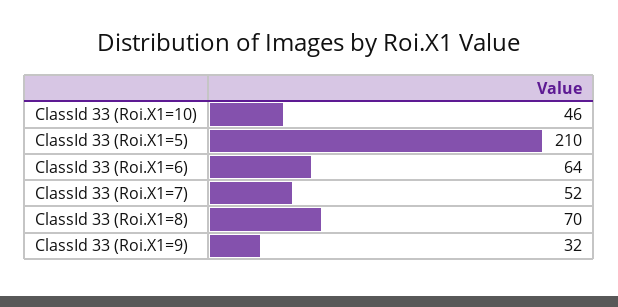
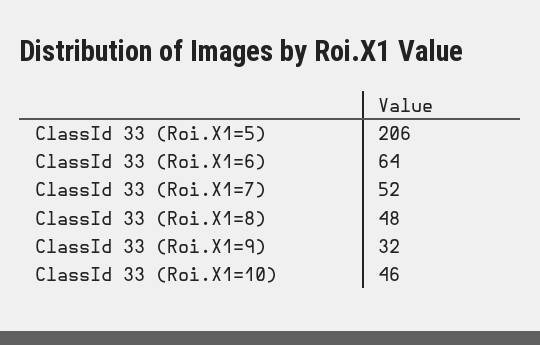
ClassId 33 (Roi.X1=5): 210 -> 206
ClassId 33 (Roi.X1=8): 70 -> 48

